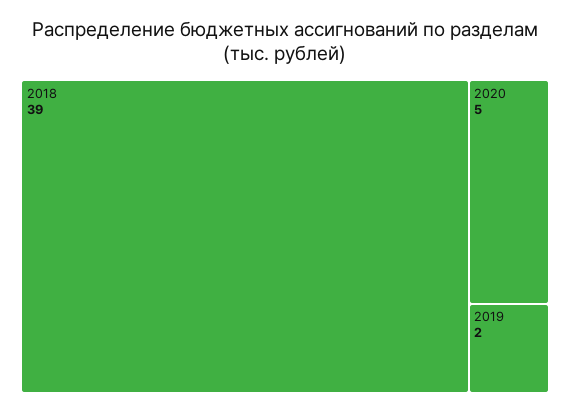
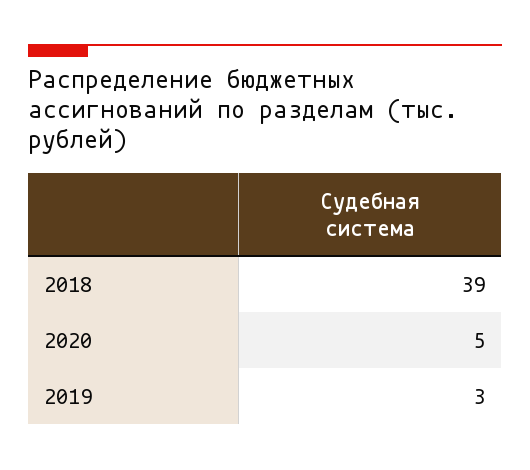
2019: 2 -> 3

